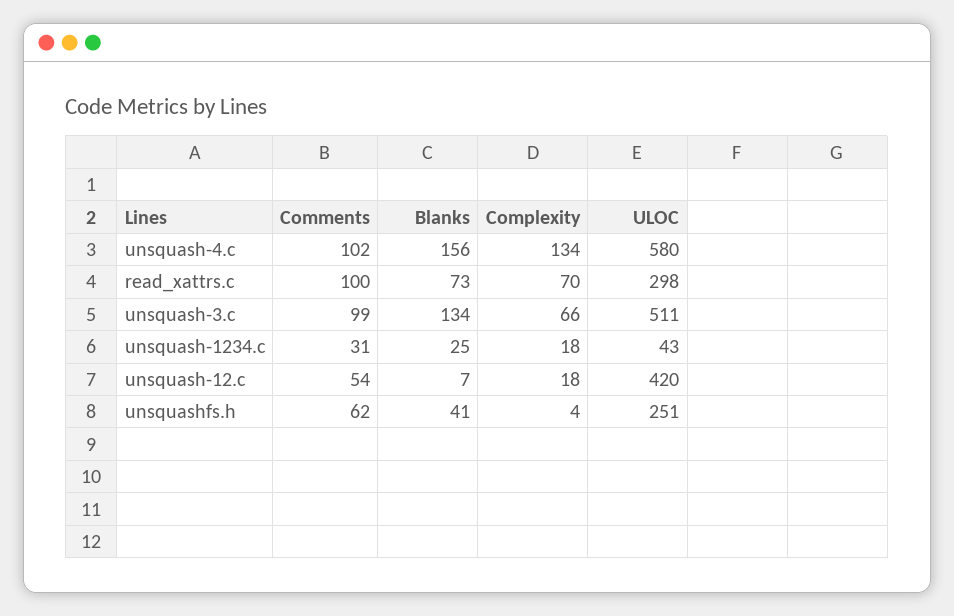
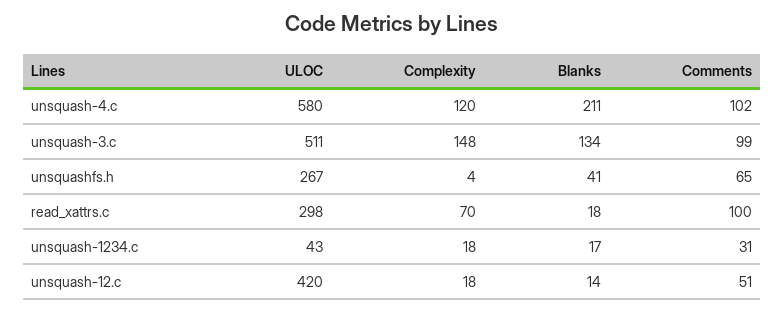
Blanks, unsquash-4.c: 156 -> 211
Complexity, unsquash-4.c: 134 -> 120
Blanks, read_xattrs.c: 73 -> 18
Complexity, unsquash-3.c: 66 -> 148
Blanks, unsquash-1234.c: 25 -> 17
Comments, unsquash-12.c: 54 -> 51
Blanks, unsquash-12.c: 7 -> 14
Comments, unsquashfs.h: 62 -> 65
ULOC, unsquashfs.h: 251 -> 267

